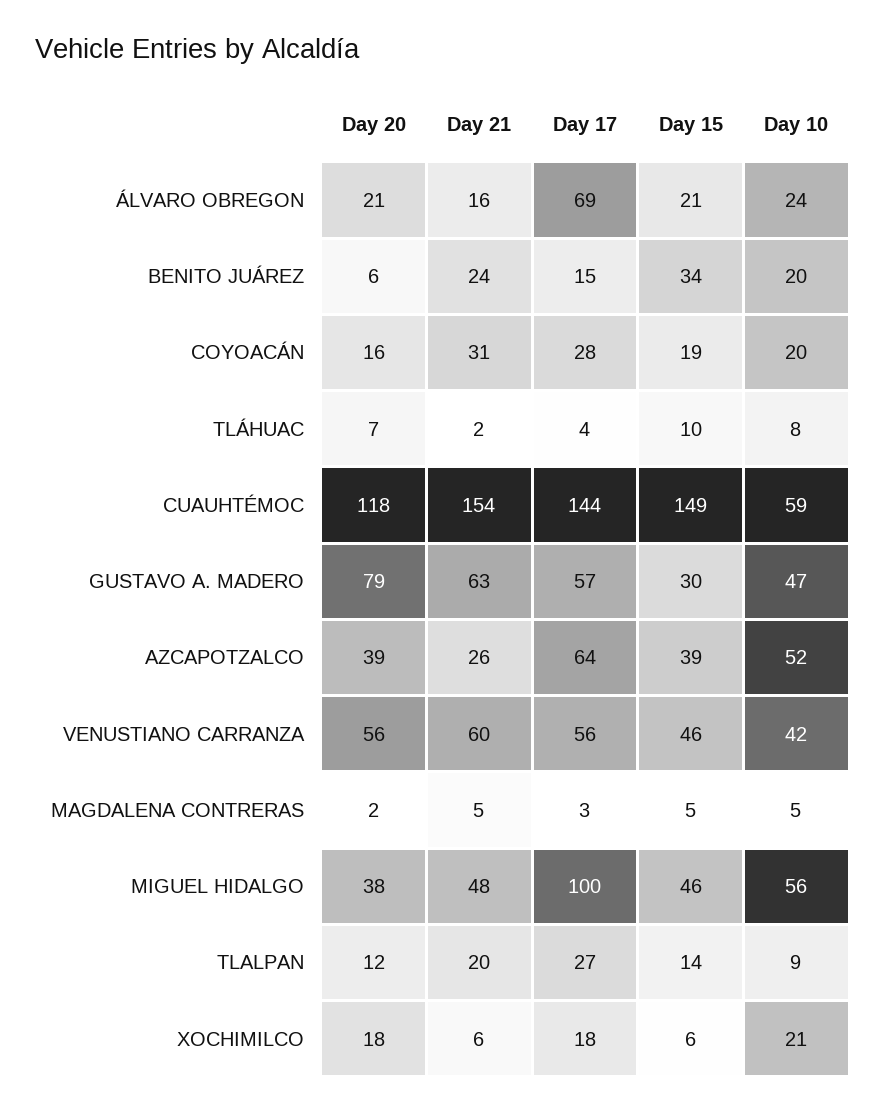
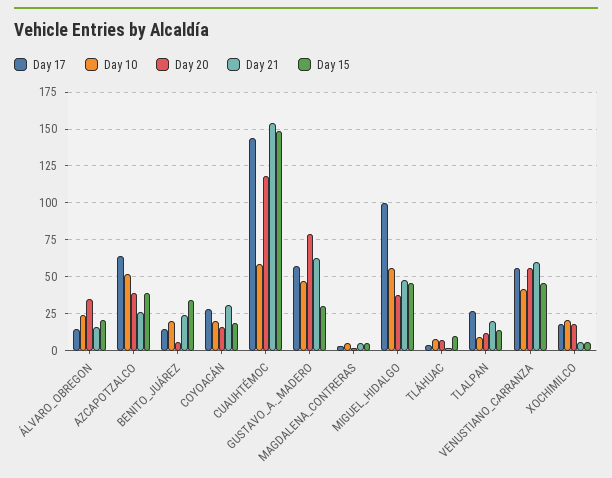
Day 20, ÁLVARO OBREGON: 21 -> 35
Day 17, ÁLVARO OBREGON: 69 -> 15

